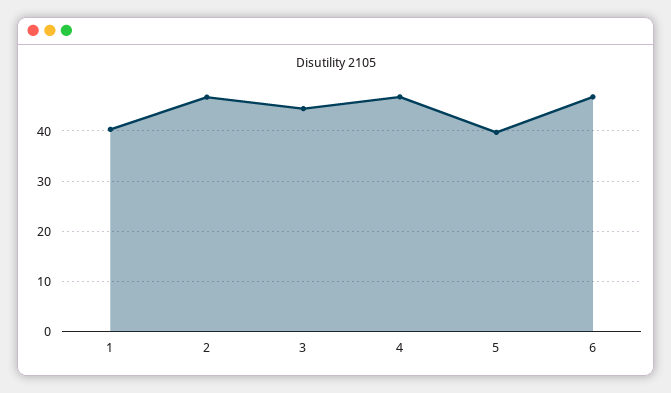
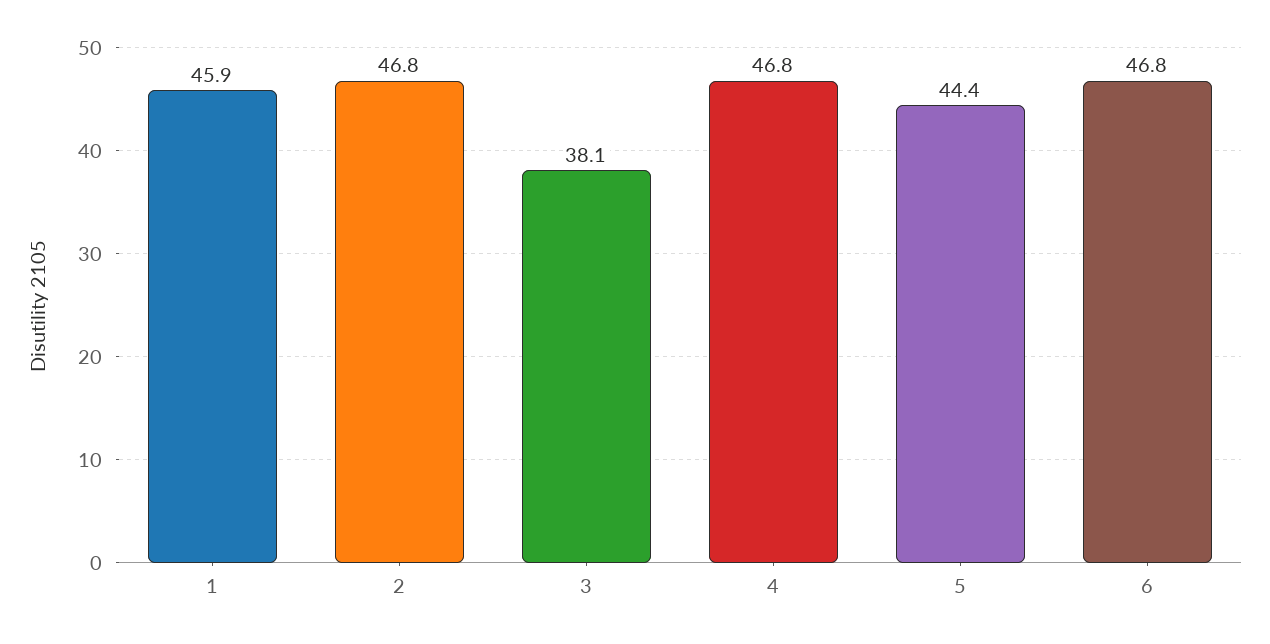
1: 40 -> 45.9
3: 44 -> 38.1
5: 40 -> 44.4

